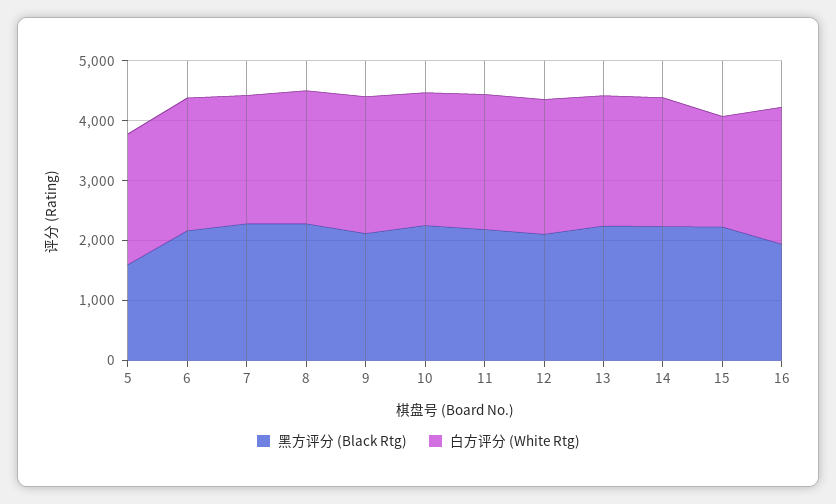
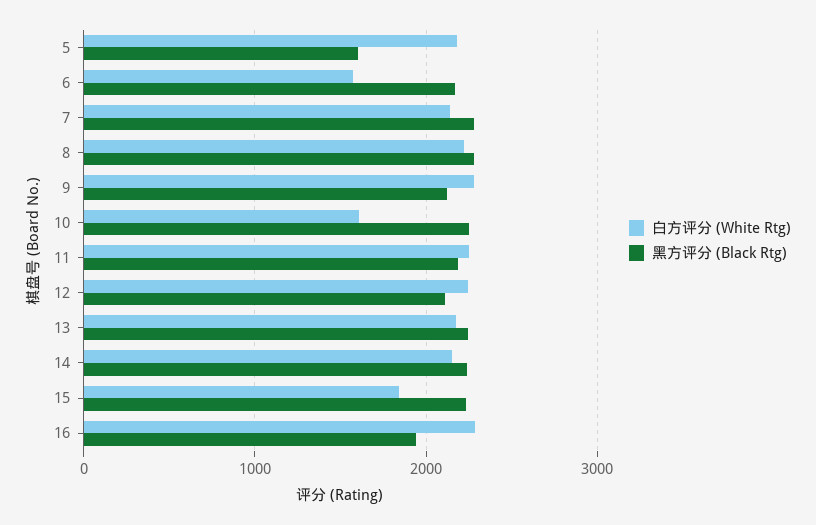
白方评分 (White Rtg), 6: 2200 -> 1600
白方评分 (White Rtg), 10: 2200 -> 1600

